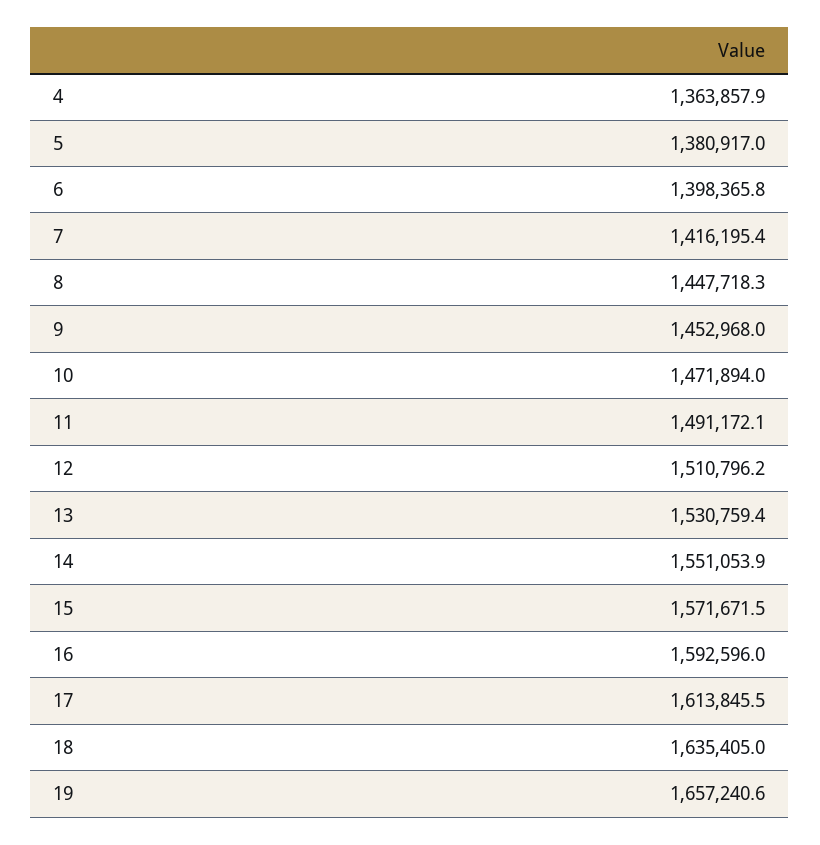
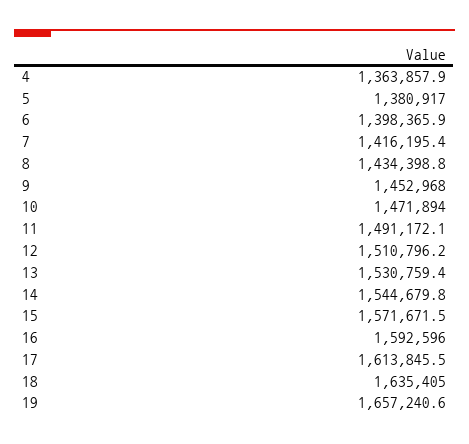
6: 1398365.8 -> 1398365.9
8: 1447718.3 -> 1434398.8
14: 1551053.9 -> 1544679.8

